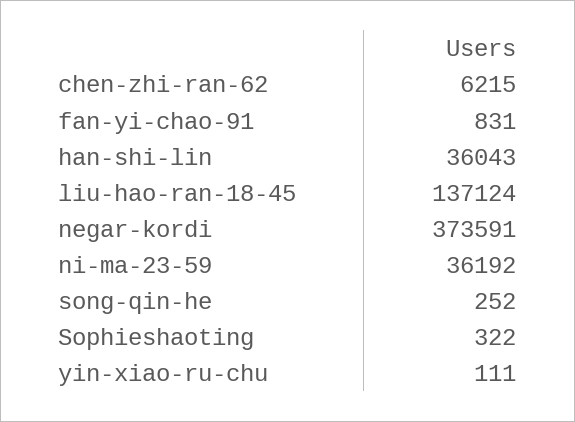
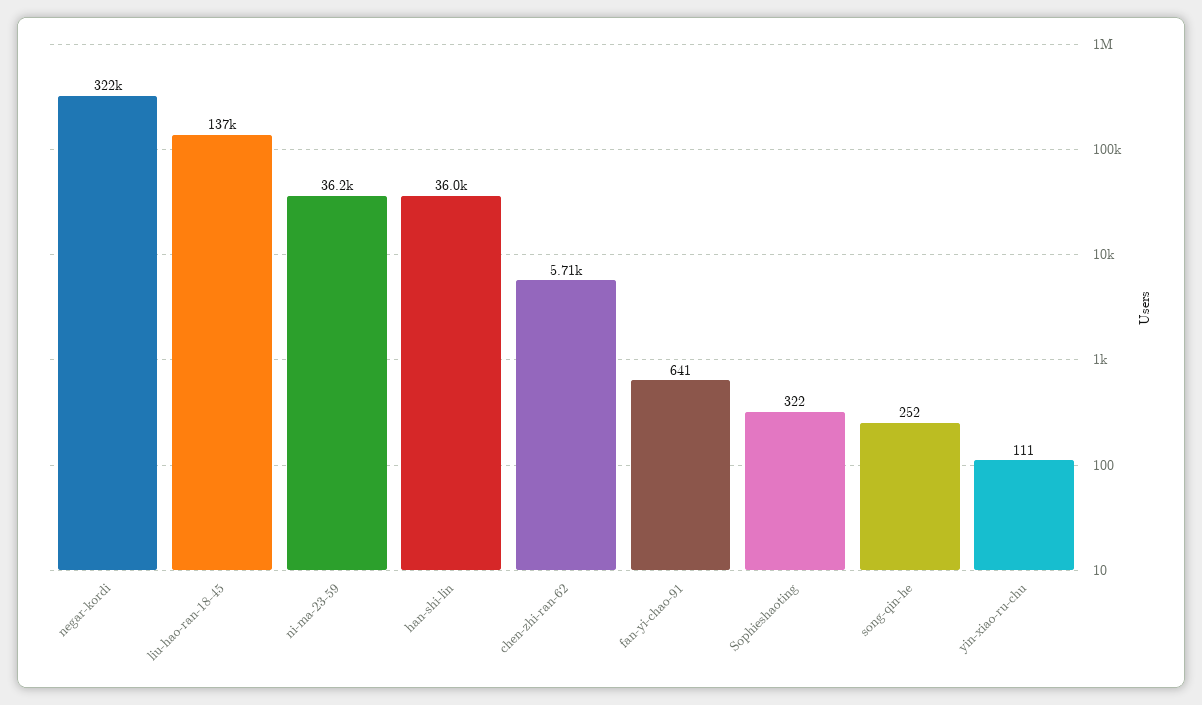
chen-zhi-ran-62: 6215 -> 5710
fan-yi-chao-91: 831 -> 641
negar-kordi: 373591 -> 322000

